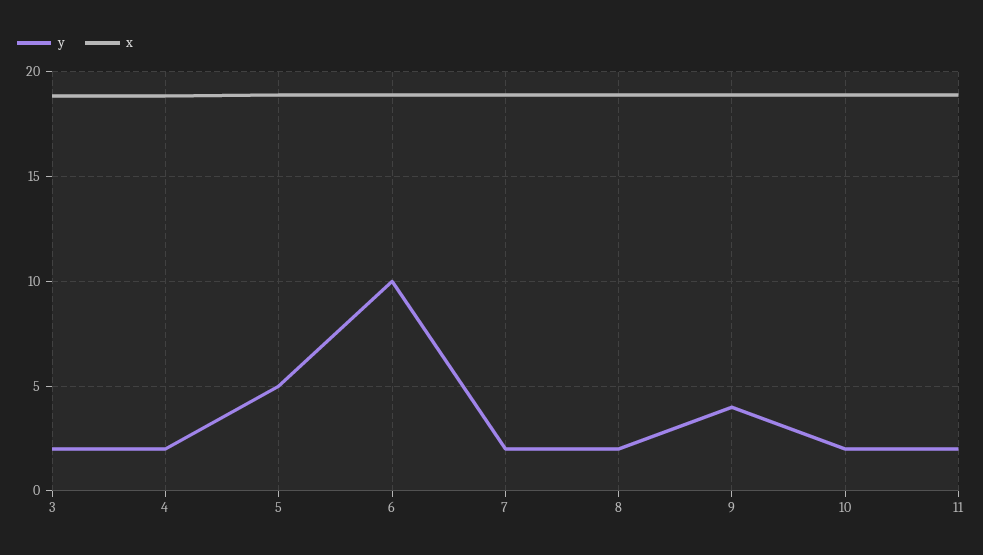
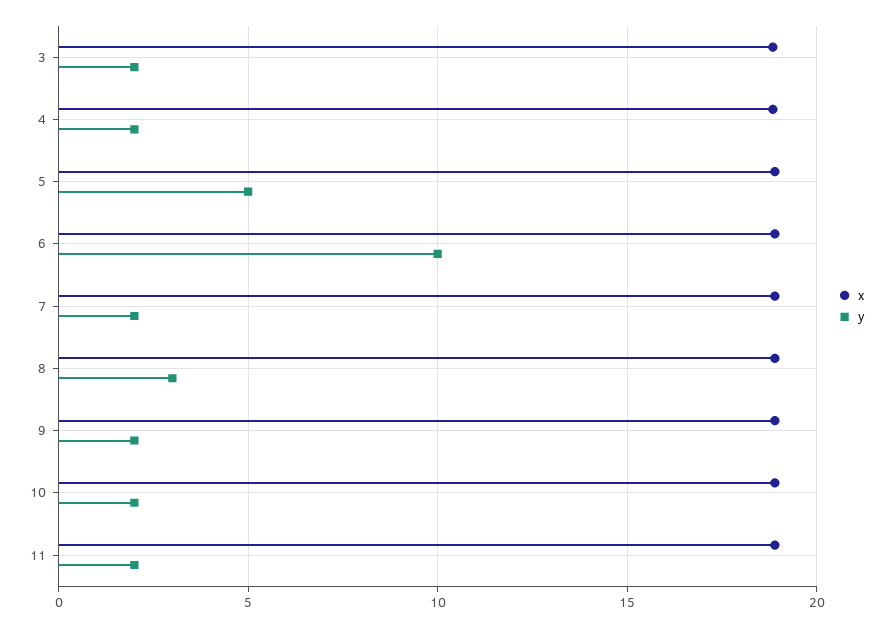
y, 8: 2 -> 3
y, 9: 4 -> 2

